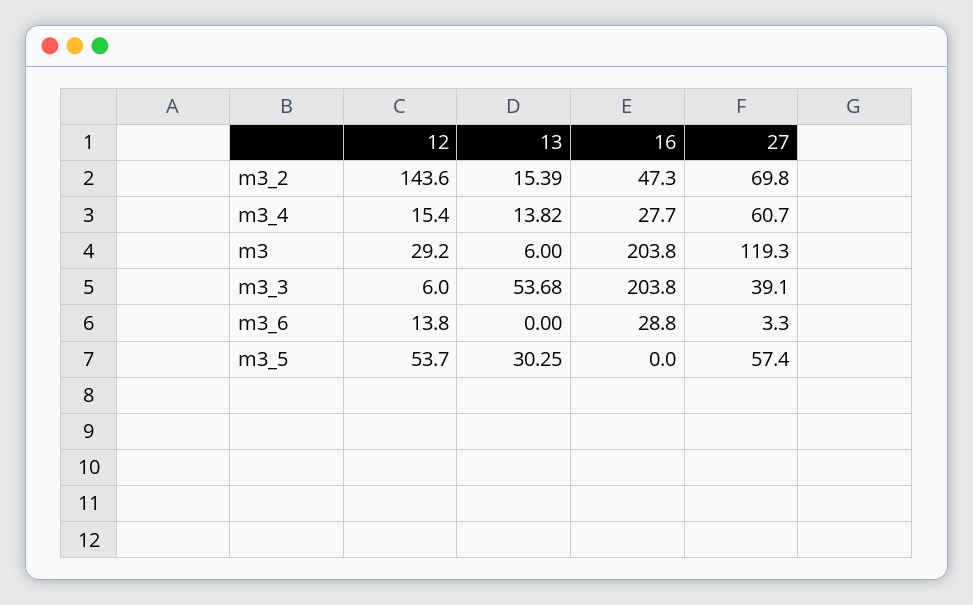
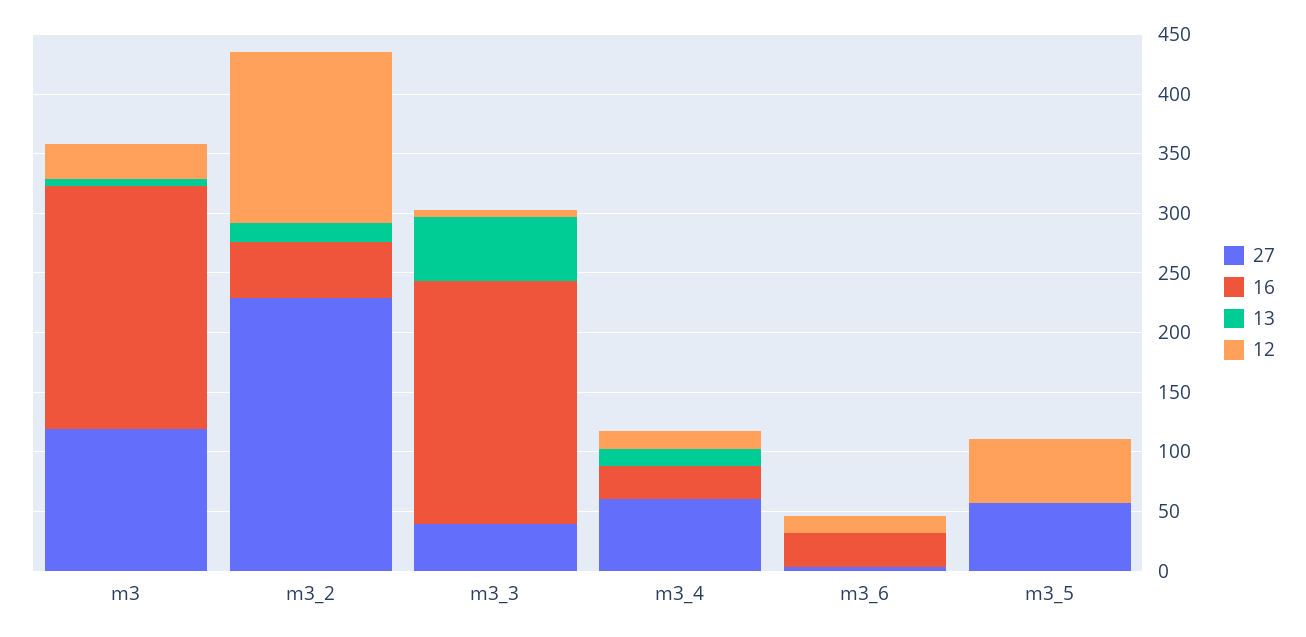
27, m3_2: 69.8 -> 230
13, m3_5: 30.25 -> 0

